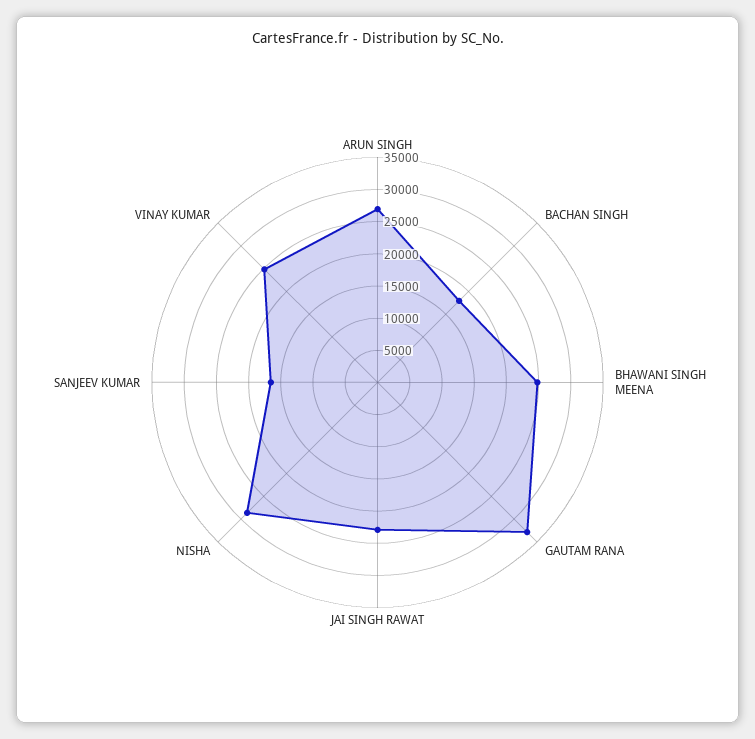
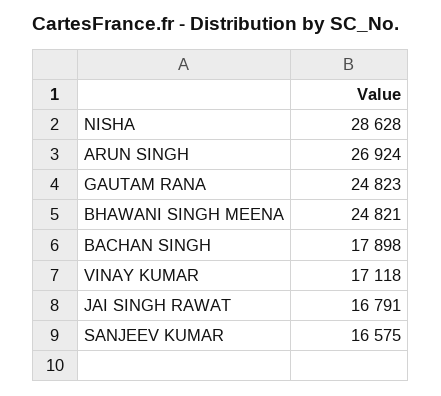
GAUTAM RANA: 32500 -> 24823
JAI SINGH RAWAT: 22500 -> 16791
VINAY KUMAR: 25000 -> 17118

